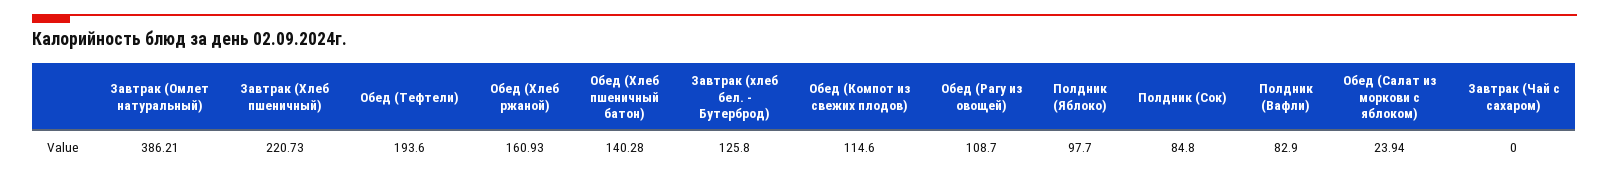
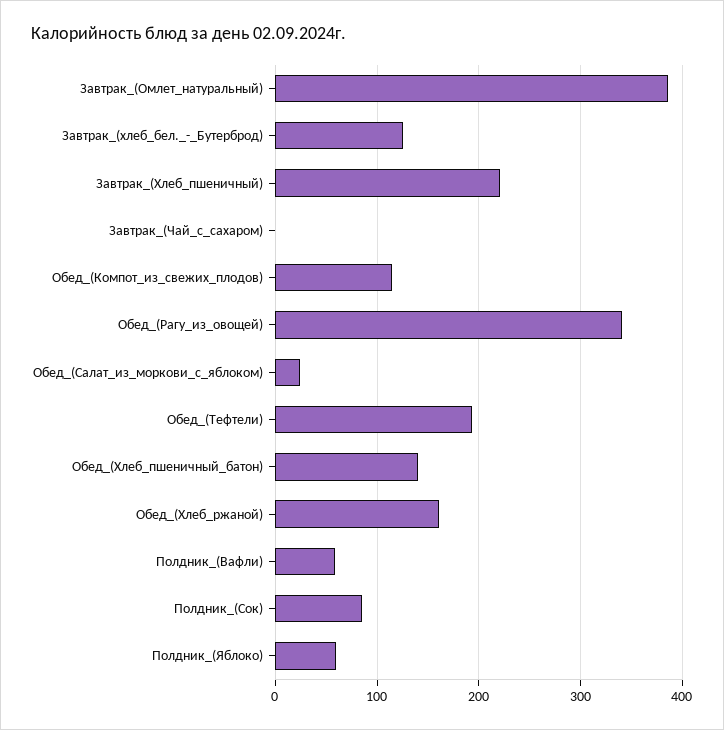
Обед (Рагу из овощей): 108.7 -> 340
Полдник (Яблоко): 97.7 -> 60
Полдник (Вафли): 82.9 -> 60

